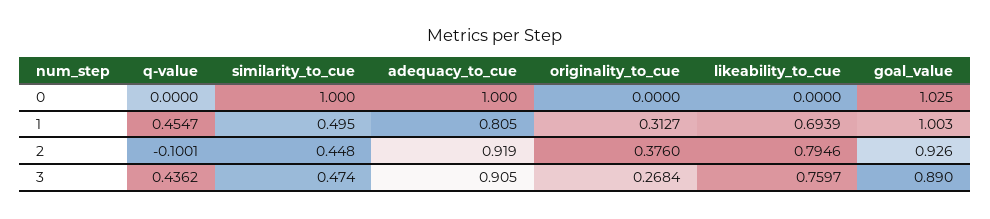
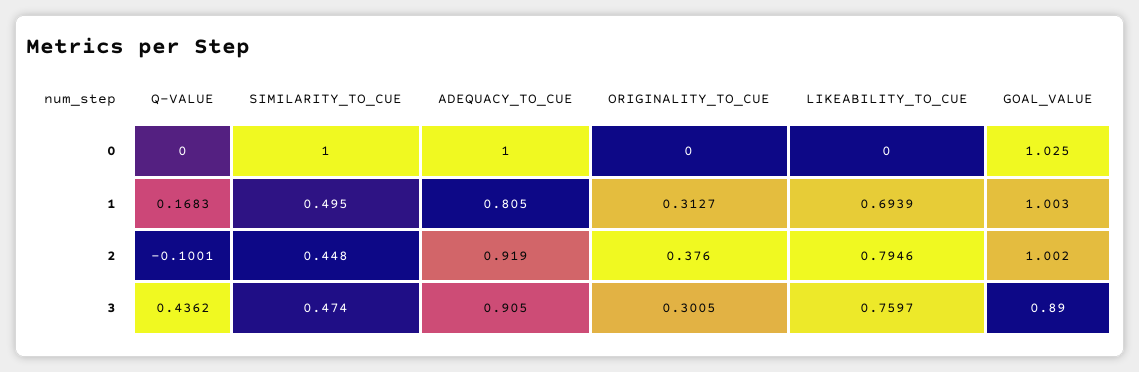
q-value, 1: 0.4547 -> 0.1683
goal_value, 2: 0.926 -> 1.002
originality_to_cue, 3: 0.2684 -> 0.3005

